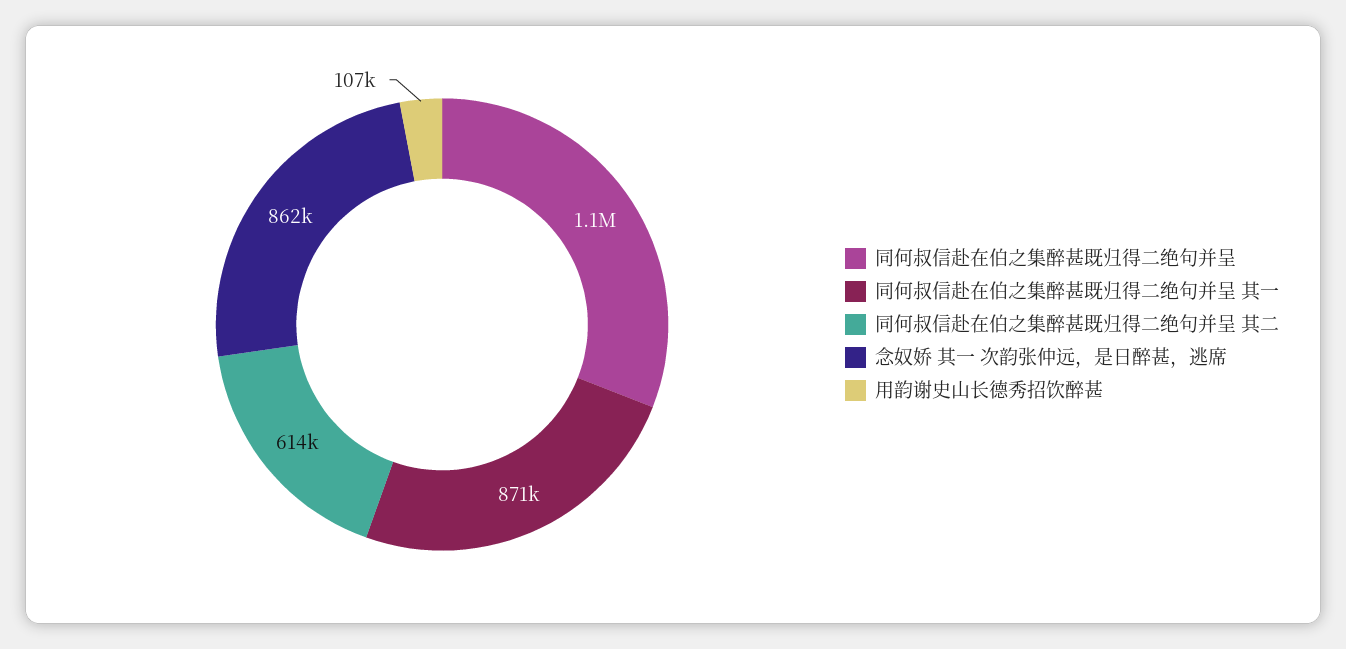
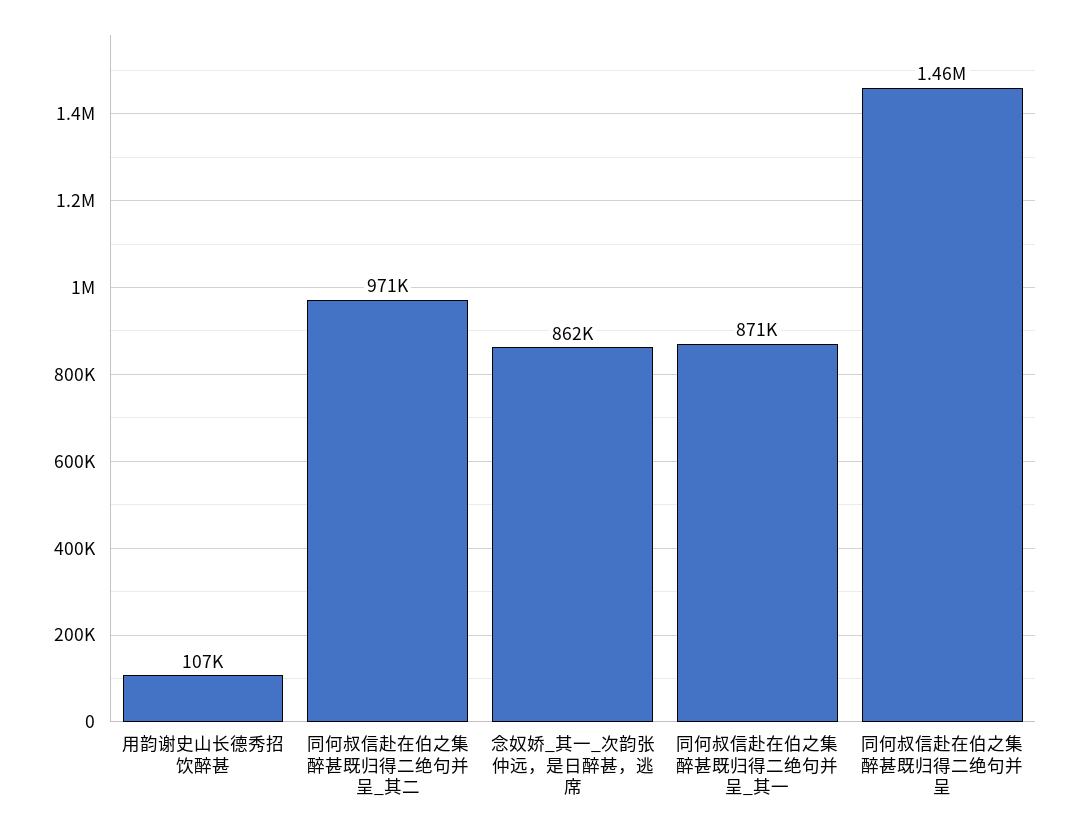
同何叔信赴在伯之集醉甚既归得二绝句并呈: 1100000 -> 1460000
同何叔信赴在伯之集醉甚既归得二绝句并呈 其二: 614000 -> 971000

